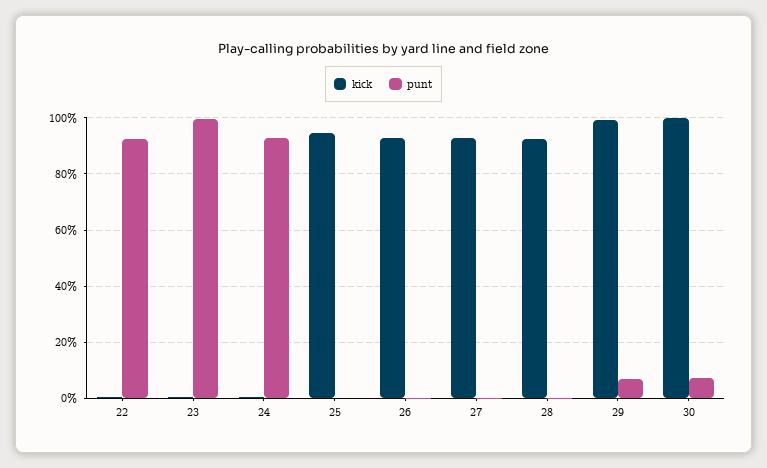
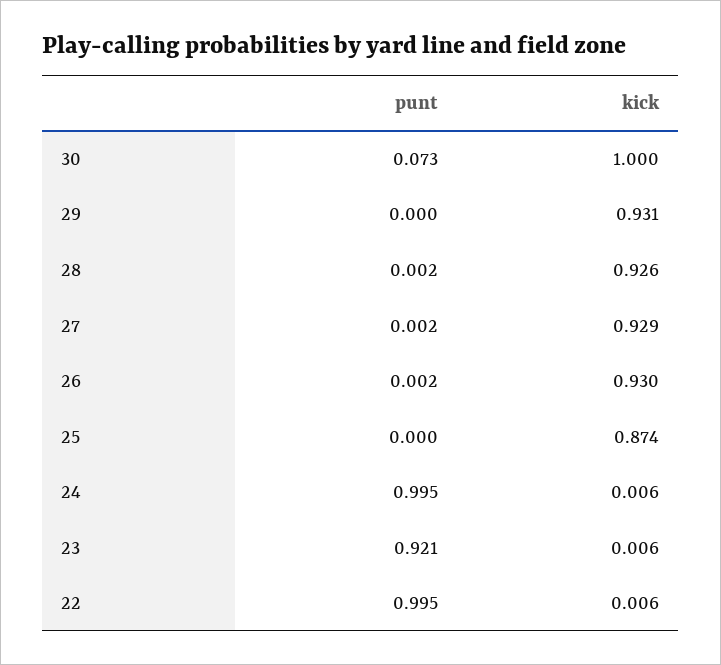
punt, 22: 0.925 -> 0.995
punt, 23: 1 -> 0.921
punt, 24: 0.925 -> 0.995
kick, 25: 0.95 -> 0.874
kick, 29: 1 -> 0.931
punt, 29: 0.075 -> 0

